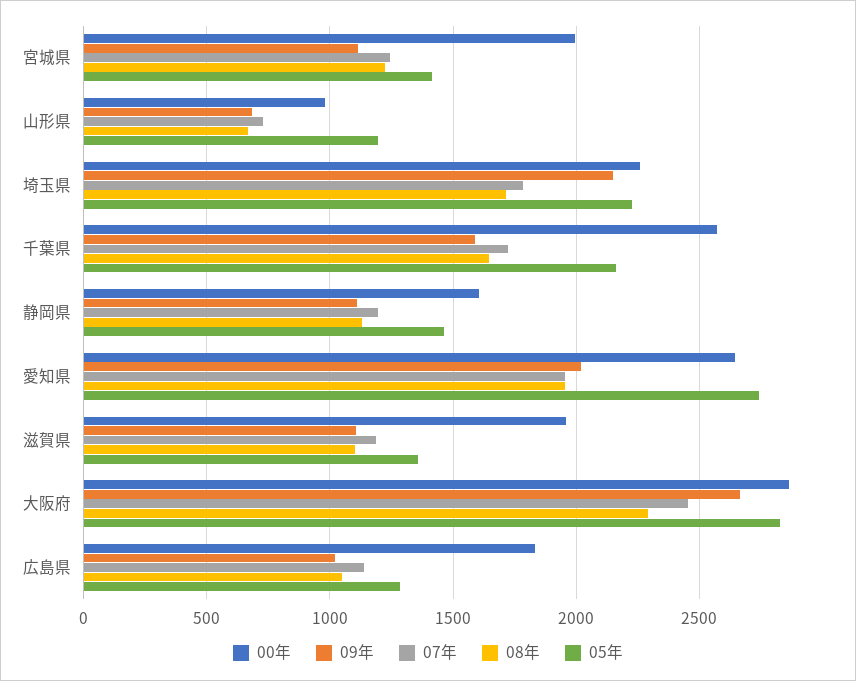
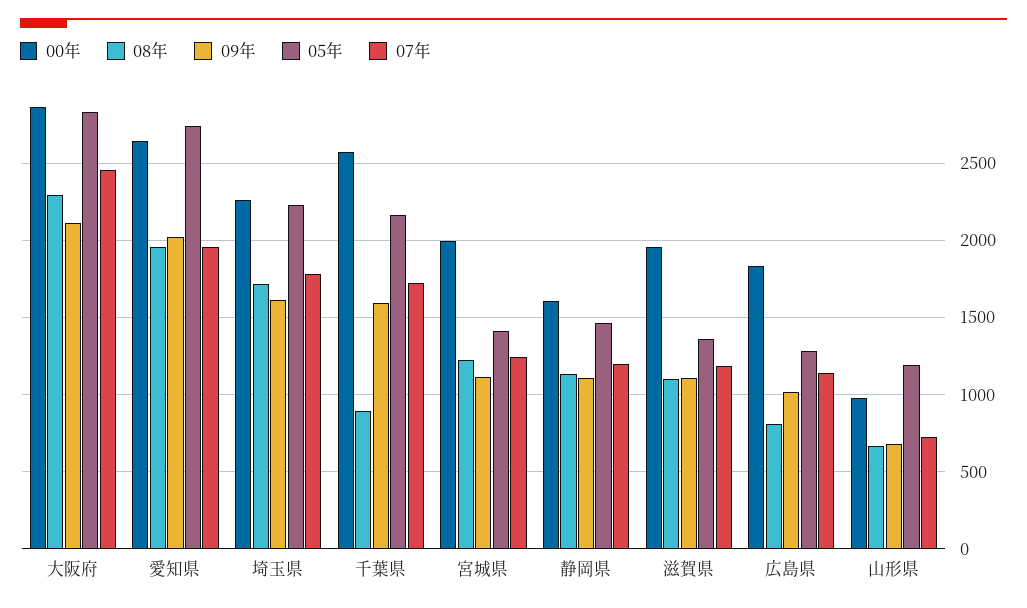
09年, 埼玉県: 2150 -> 1600
08年, 千葉県: 1650 -> 900
09年, 大阪府: 2650 -> 2100
08年, 広島県: 1050 -> 800

